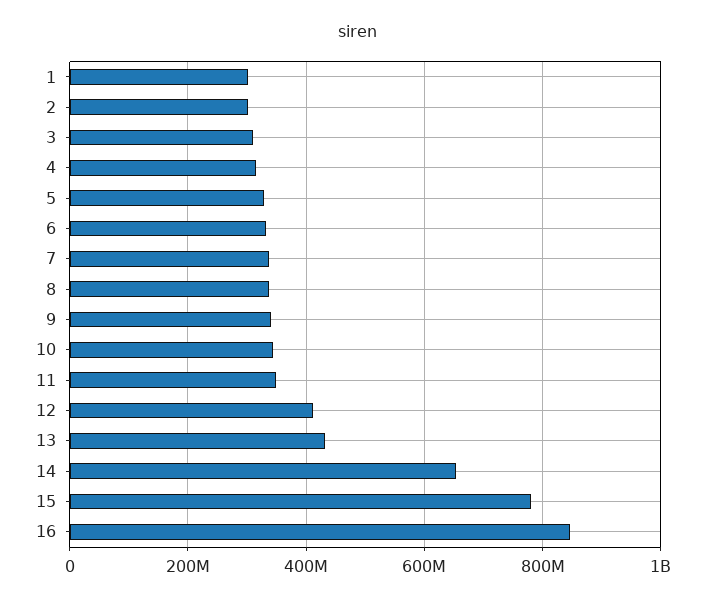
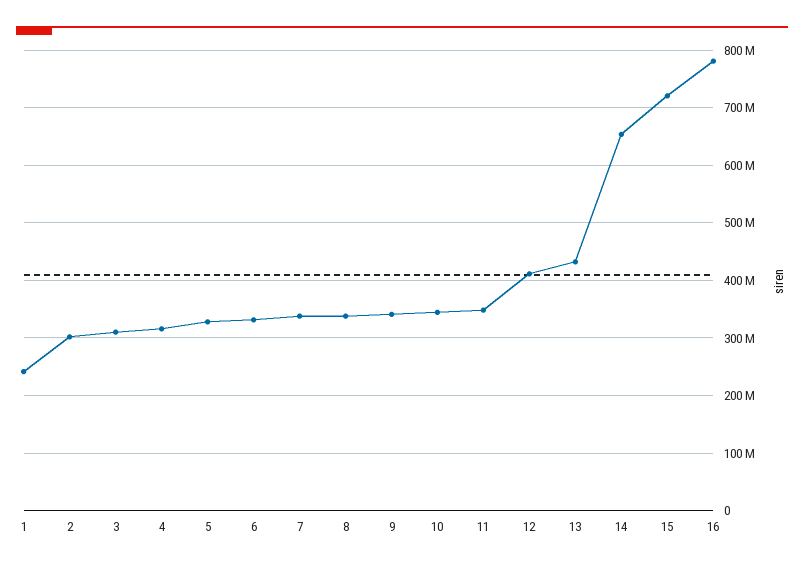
1: 300000000 -> 240000000
15: 780000000 -> 720000000
16: 840000000 -> 780000000

